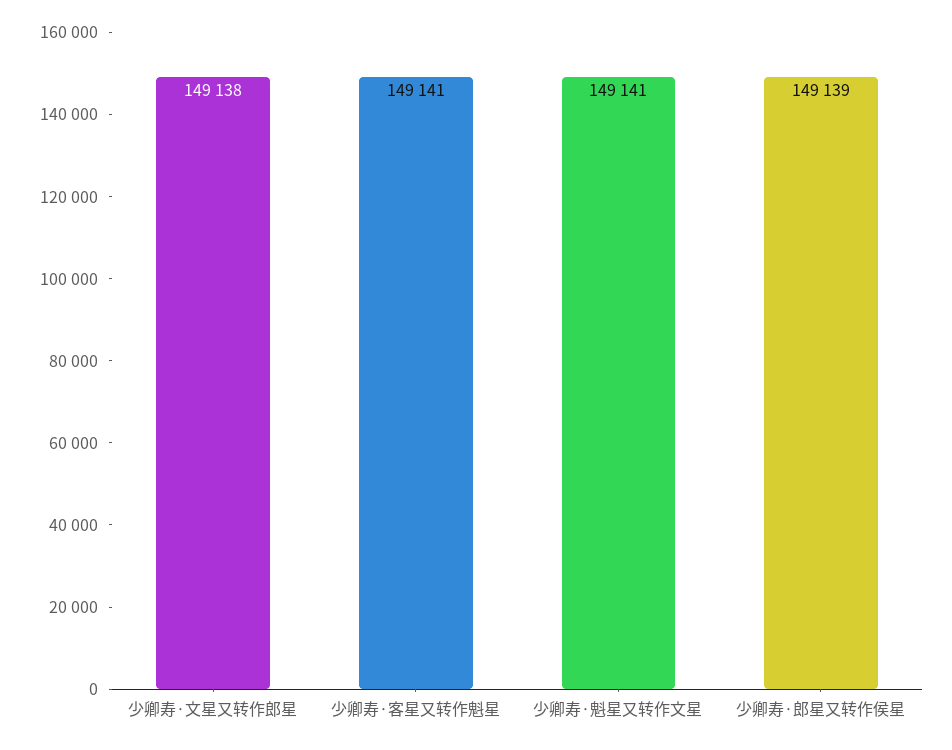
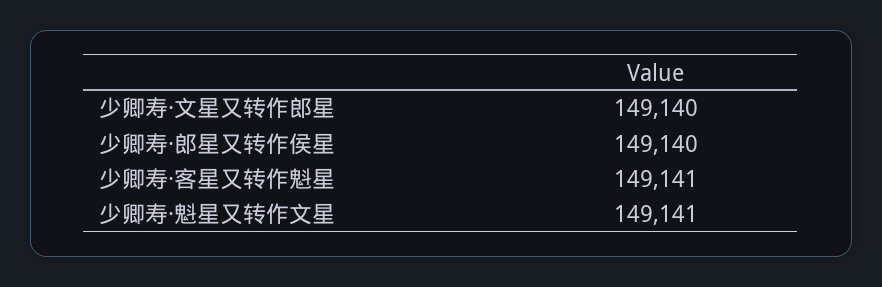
少卿寿·文星又转作郎星: 149138 -> 149140
少卿寿·郎星又转作侯星: 149139 -> 149140

